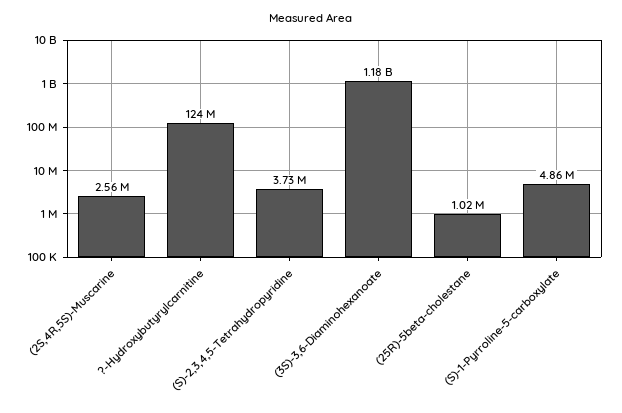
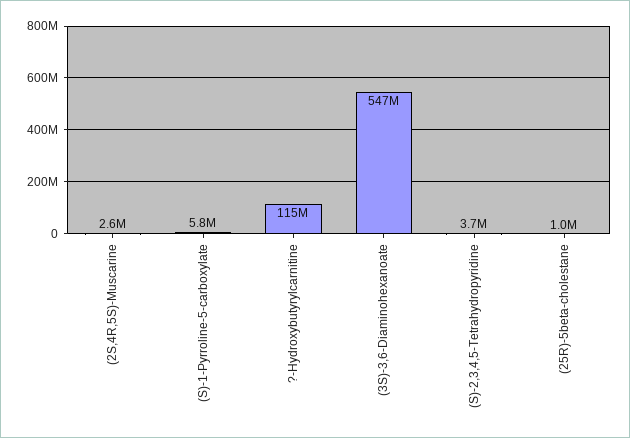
?-Hydroxybutyrylcarnitine: 124000000 -> 115000000
(3S)-3,6-Diaminohexanoate: 1180000000 -> 547000000
(S)-1-Pyrroline-5-carboxylate: 4860000 -> 5800000

